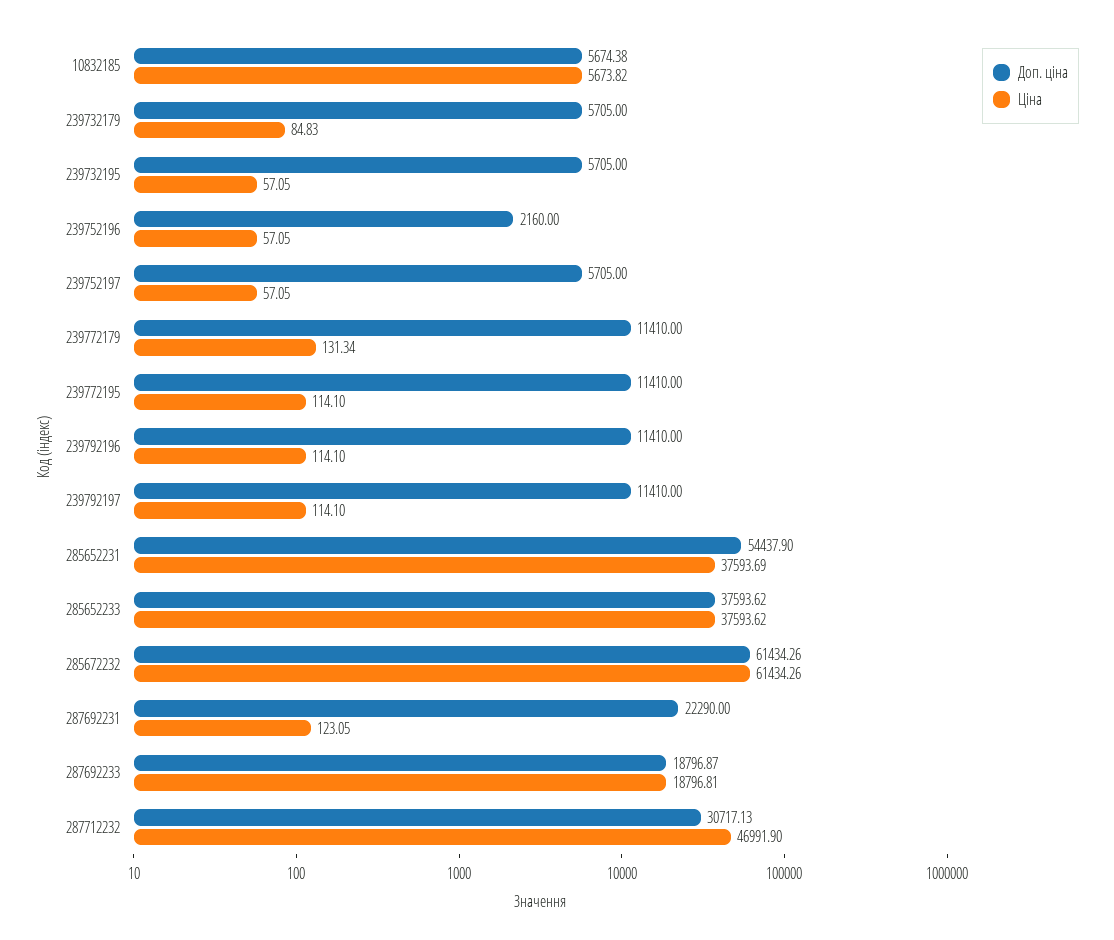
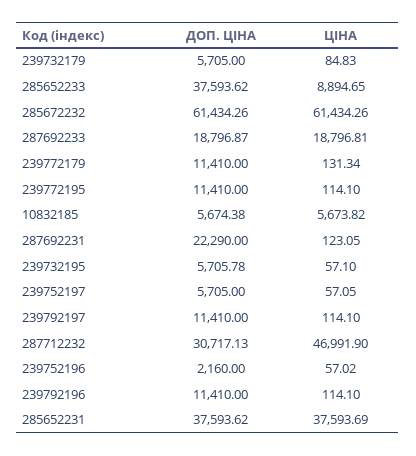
Доп. ціна, 239732195: 5705 -> 5705.78
Ціна, 239732195: 57.05 -> 57.1
Ціна, 239752196: 57.05 -> 57.02
Доп. ціна, 285652231: 54437.9 -> 37593.62
Ціна, 285652233: 37593.62 -> 8894.65

